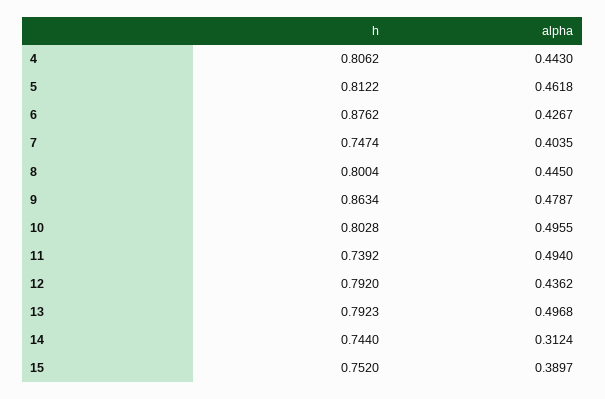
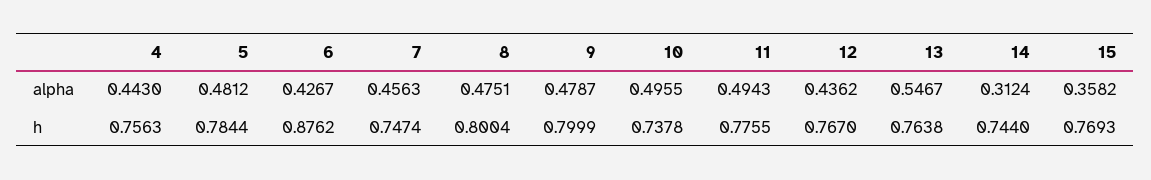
h, 4: 0.8062 -> 0.7563
h, 5: 0.8122 -> 0.7844
alpha, 5: 0.4618 -> 0.4812
alpha, 7: 0.4035 -> 0.4563
alpha, 8: 0.445 -> 0.4751
h, 9: 0.8634 -> 0.7999
h, 10: 0.8028 -> 0.7378
h, 11: 0.7392 -> 0.7755
alpha, 11: 0.494 -> 0.4943
h, 12: 0.792 -> 0.767
h, 13: 0.7923 -> 0.7638
alpha, 13: 0.4968 -> 0.5467
h, 15: 0.752 -> 0.7693
alpha, 15: 0.3897 -> 0.3582

